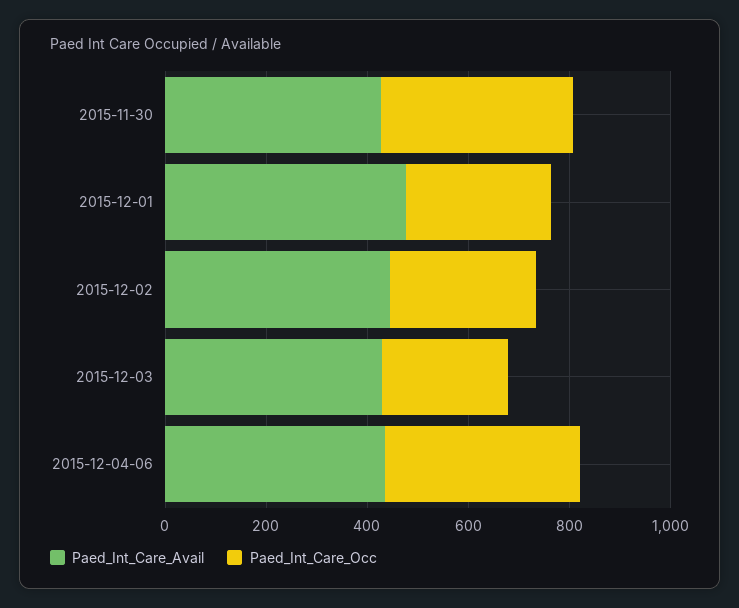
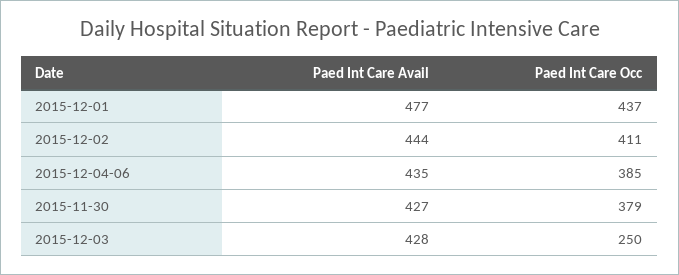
Paed_Int_Care_Occ, 2015-12-01: 300 -> 437
Paed_Int_Care_Occ, 2015-12-02: 300 -> 411

